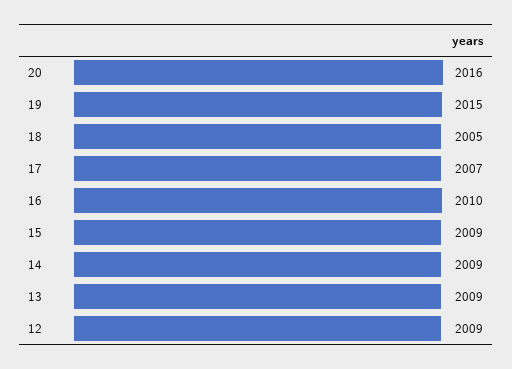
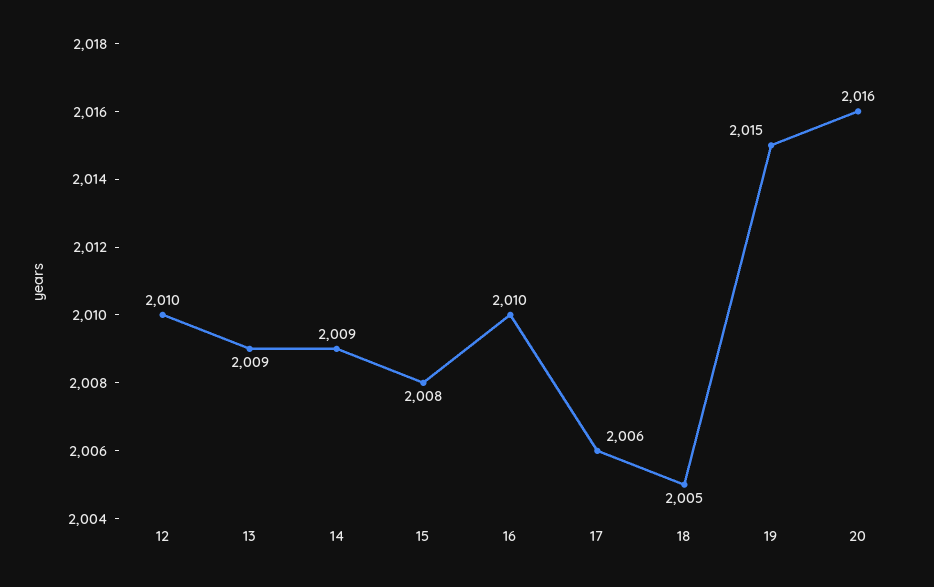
17: 2007 -> 2006
15: 2009 -> 2008
12: 2009 -> 2010

